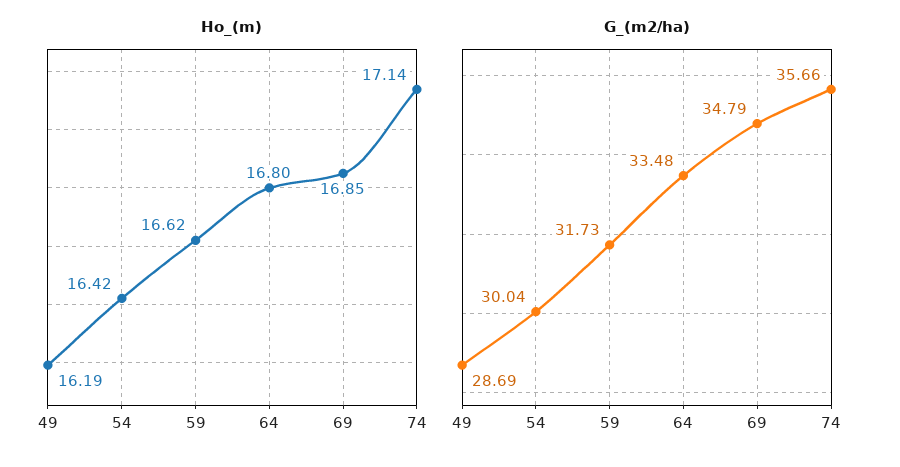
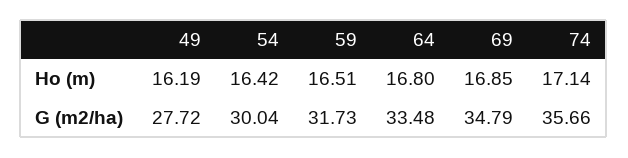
Ho_(m), 59: 16.62 -> 16.51
G_(m2/ha), 49: 28.69 -> 27.72

